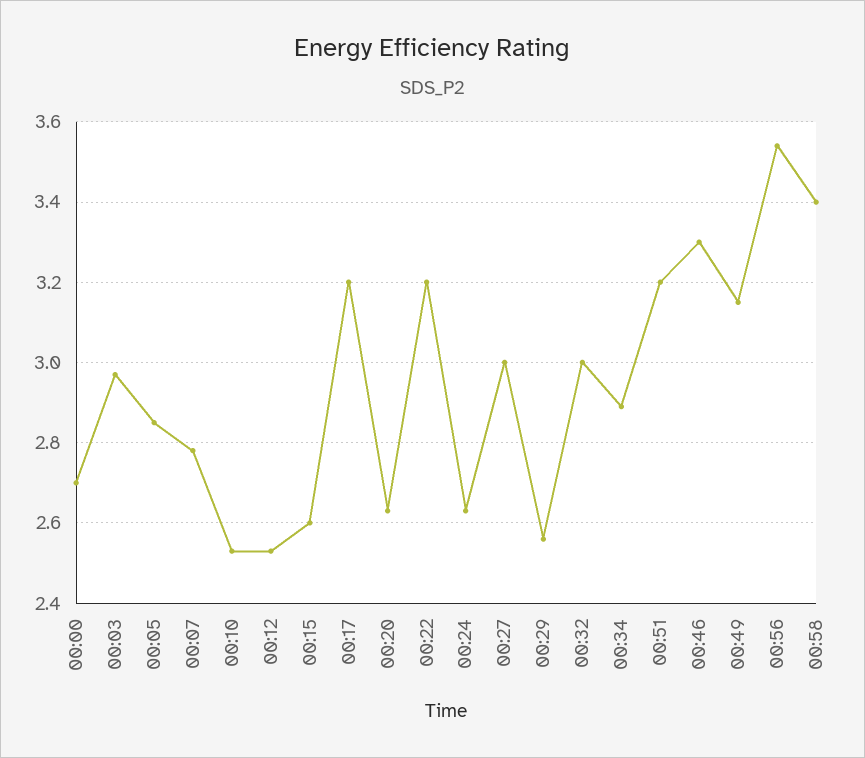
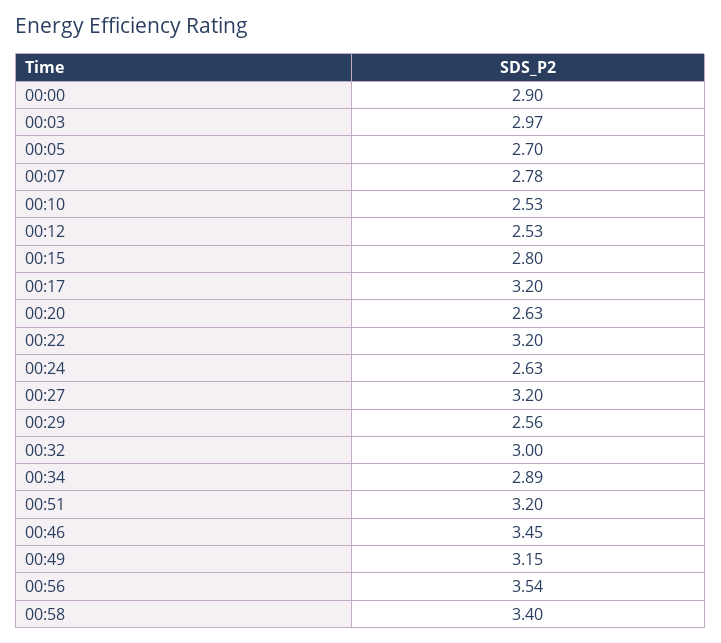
00:00: 2.7 -> 2.9
00:05: 2.85 -> 2.7
00:15: 2.6 -> 2.8
00:27: 3 -> 3.2
00:46: 3.3 -> 3.45

